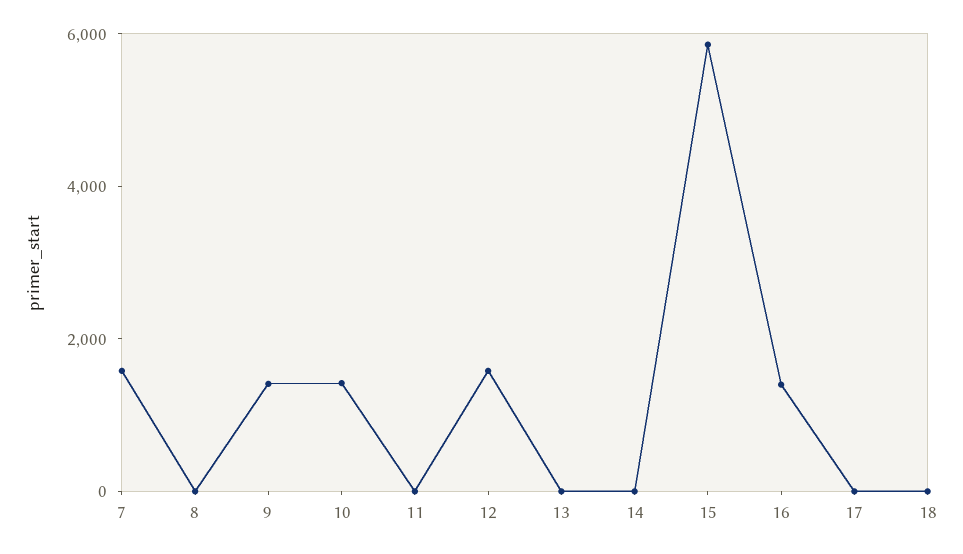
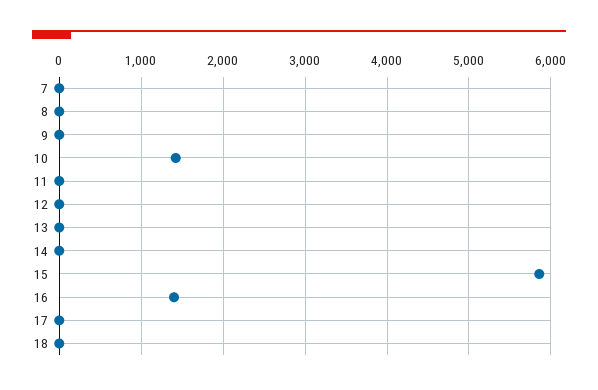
7: 1500 -> 0
9: 1500 -> 0
12: 1500 -> 0

